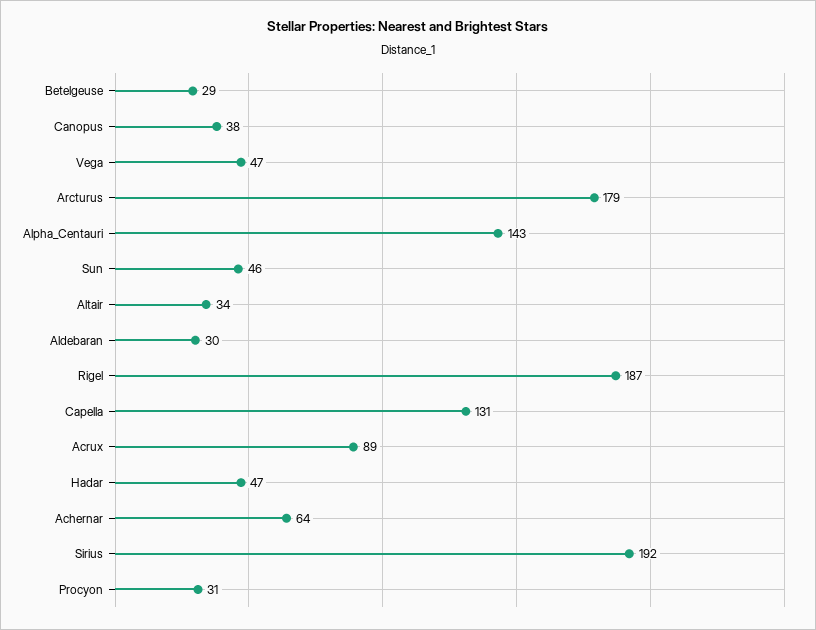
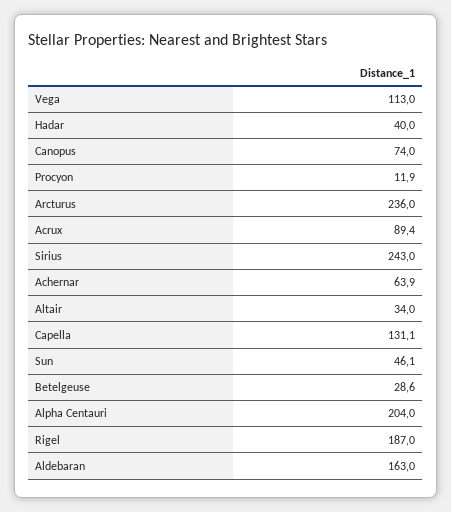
Canopus: 38 -> 74
Vega: 47 -> 113
Arcturus: 179 -> 236
Alpha_Centauri: 143 -> 204
Aldebaran: 30 -> 163
Hadar: 47 -> 40
Sirius: 192 -> 243
Procyon: 31 -> 11.9

